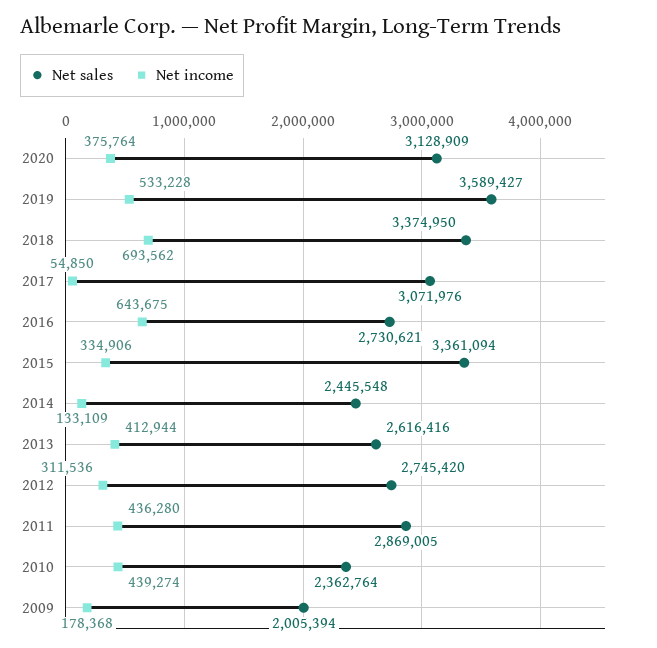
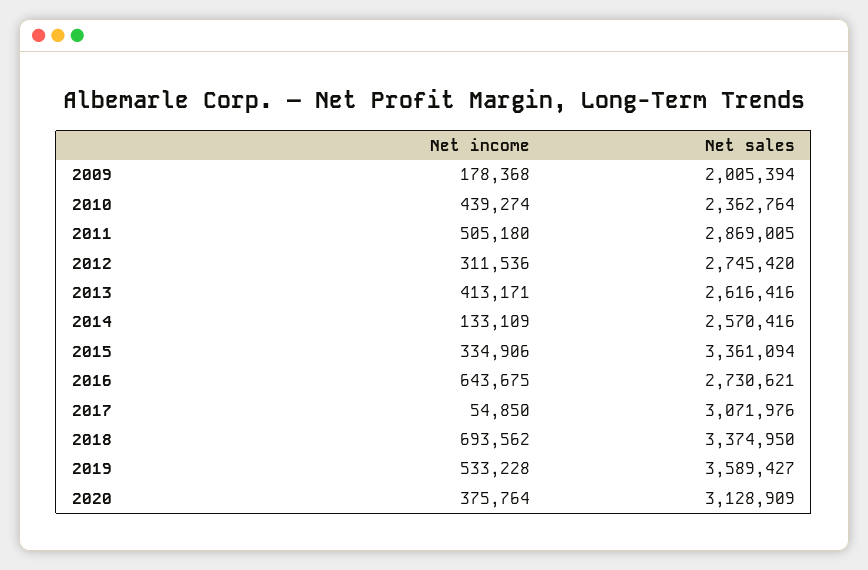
Net sales, 2014: 2445548 -> 2570416
Net income, 2013: 412944 -> 413171
Net income, 2011: 436280 -> 505180

